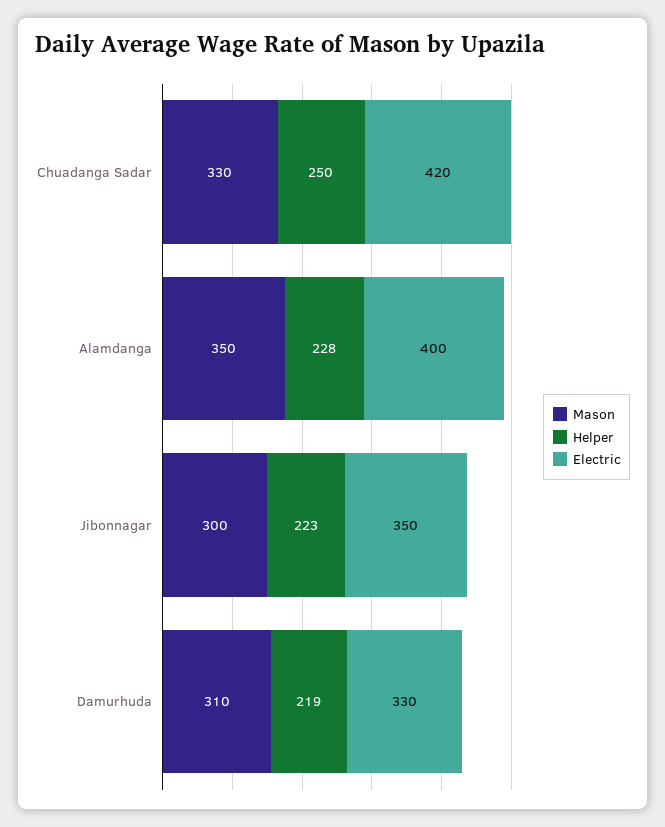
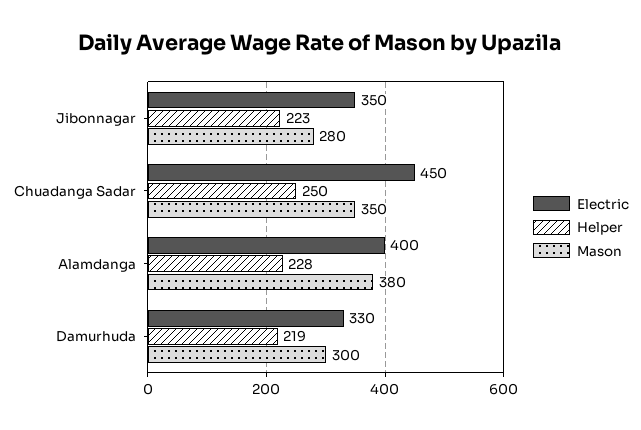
Mason, Chuadanga Sadar: 330 -> 350
Electric, Chuadanga Sadar: 420 -> 450
Mason, Alamdanga: 350 -> 380
Mason, Jibonnagar: 300 -> 280
Mason, Damurhuda: 310 -> 300

